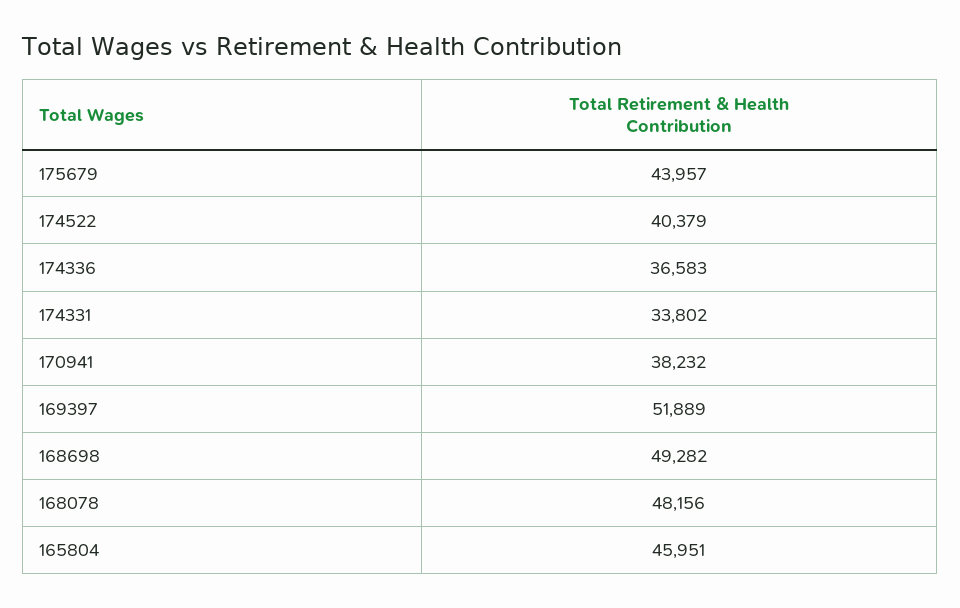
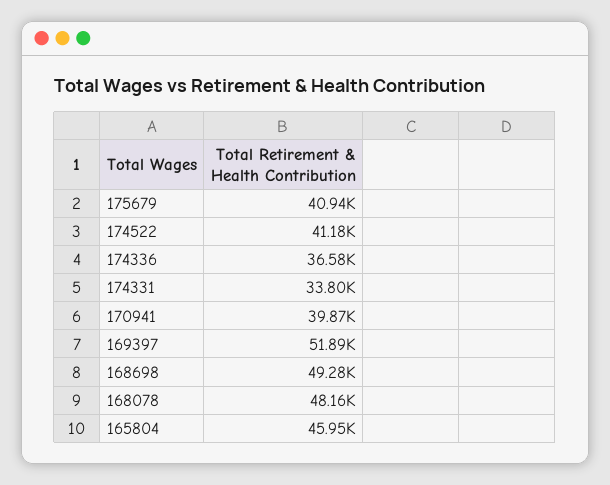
175679: 43957 -> 40940
174522: 40379 -> 41180
170941: 38232 -> 39870

